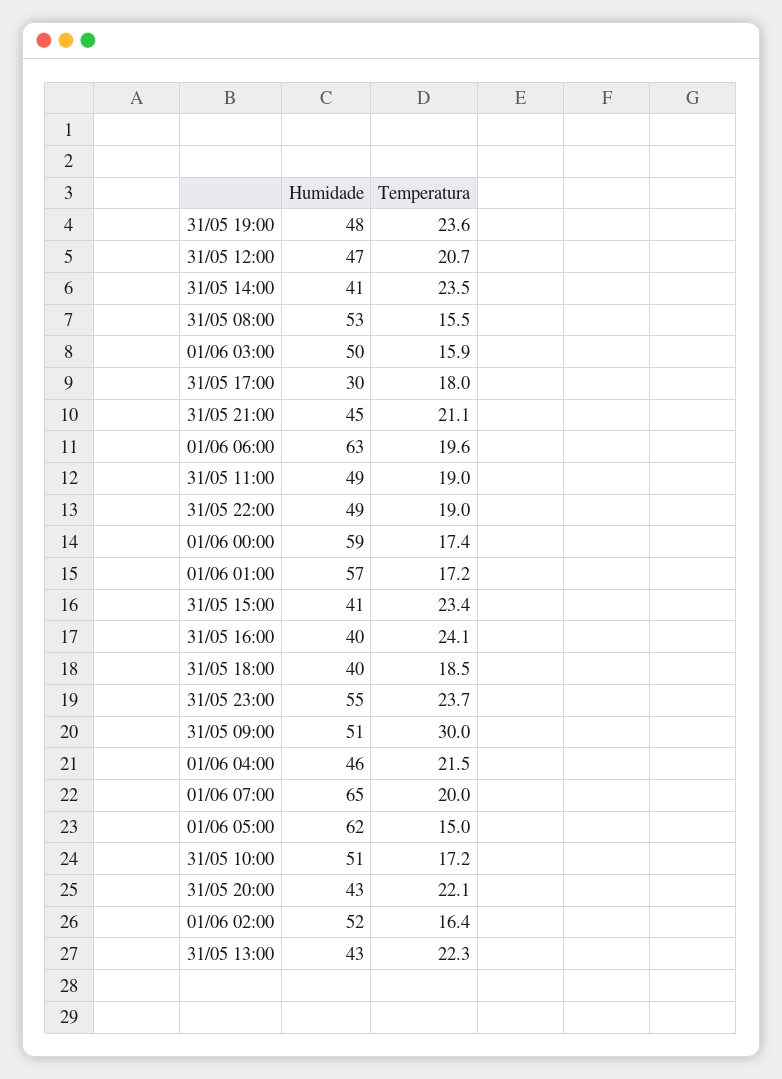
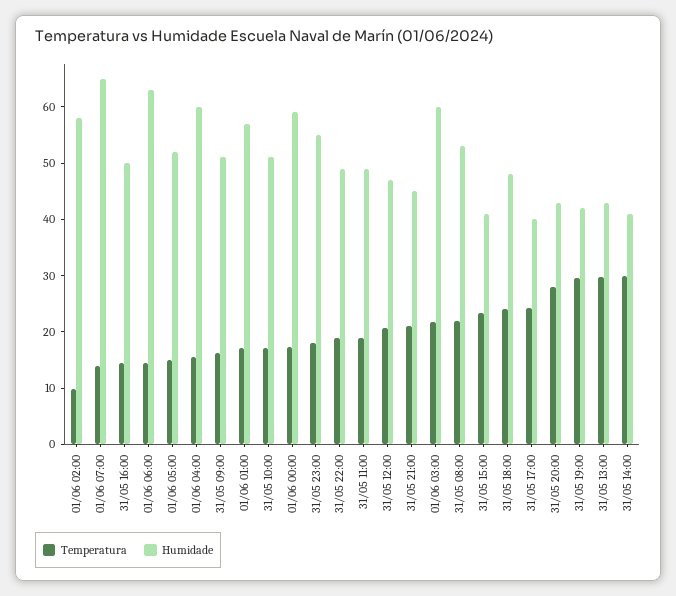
Humidade, 31/05 19:00: 48 -> 42
Temperatura, 31/05 19:00: 23.6 -> 30
Temperatura, 31/05 14:00: 23.5 -> 30
Temperatura, 31/05 08:00: 15.5 -> 22
Humidade, 01/06 03:00: 50 -> 60
Temperatura, 01/06 03:00: 15.9 -> 22
Humidade, 31/05 17:00: 30 -> 40
Temperatura, 31/05 17:00: 18 -> 24
Temperatura, 01/06 06:00: 19.6 -> 14
Humidade, 31/05 16:00: 40 -> 50
Temperatura, 31/05 16:00: 24.1 -> 14
Humidade, 31/05 18:00: 40 -> 48
Temperatura, 31/05 18:00: 18.5 -> 24
Temperatura, 31/05 23:00: 23.7 -> 18
Temperatura, 31/05 09:00: 30 -> 16
Humidade, 01/06 04:00: 46 -> 60
Temperatura, 01/06 04:00: 21.5 -> 16
Temperatura, 01/06 07:00: 20 -> 14
Humidade, 01/06 05:00: 62 -> 52
Temperatura, 31/05 20:00: 22.1 -> 28
Humidade, 01/06 02:00: 52 -> 58
Temperatura, 01/06 02:00: 16.4 -> 10
Temperatura, 31/05 13:00: 22.3 -> 30

